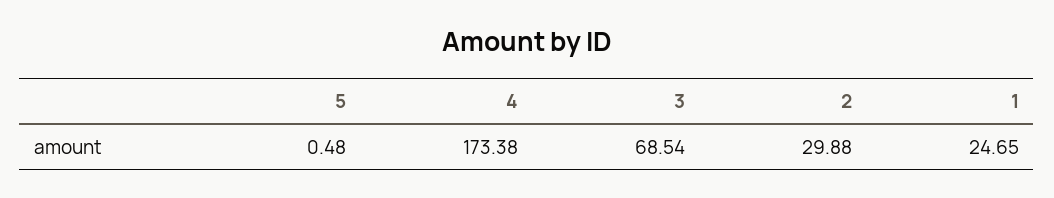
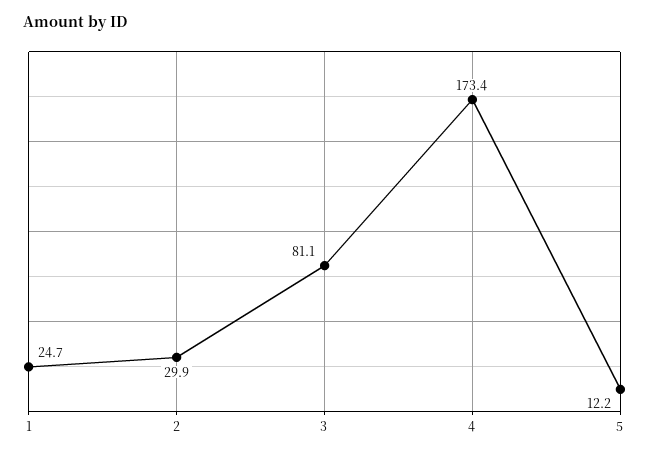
5: 0.48 -> 12.2
3: 68.54 -> 81.1

